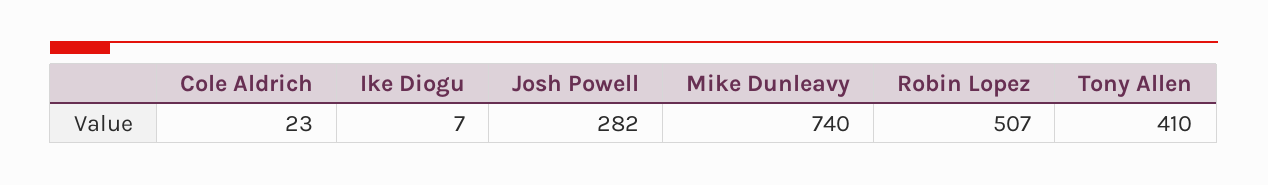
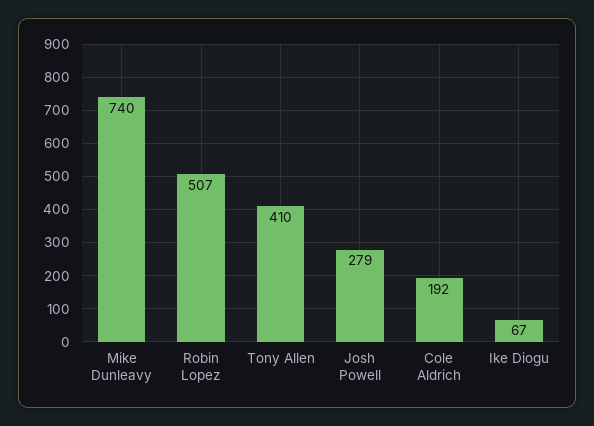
Cole Aldrich: 23 -> 192
Ike Diogu: 7 -> 67
Josh Powell: 282 -> 279

